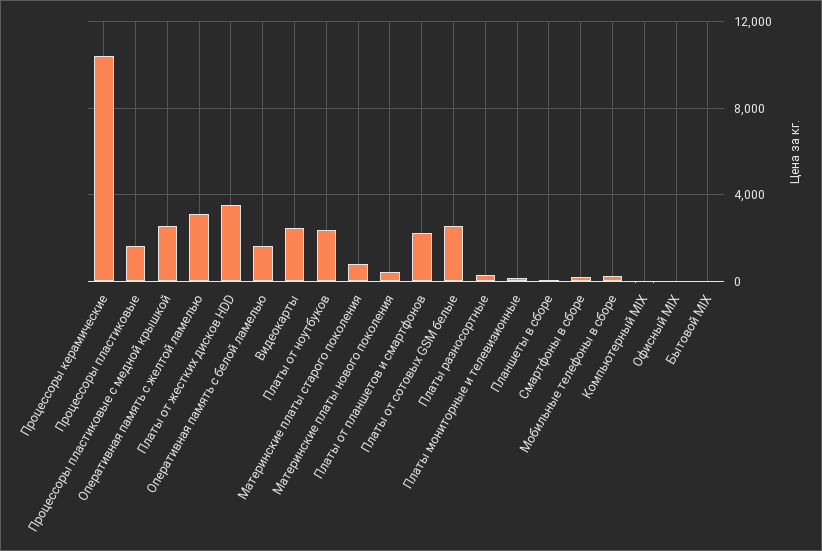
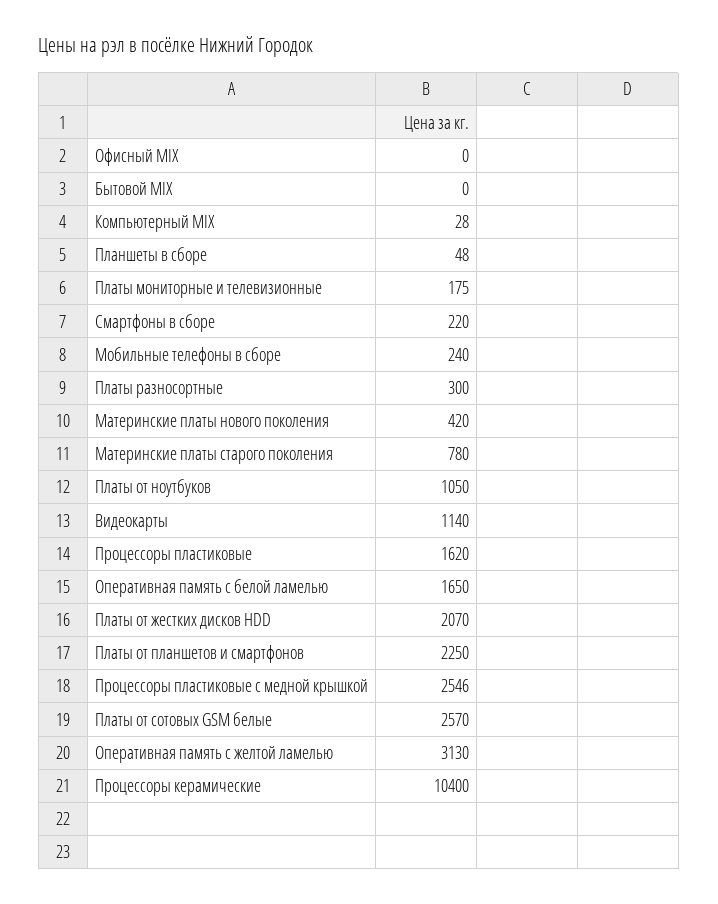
Платы от жестких дисков HDD: 3500 -> 2070
Видеокарты: 2500 -> 1140
Платы от ноутбуков: 2500 -> 1050

